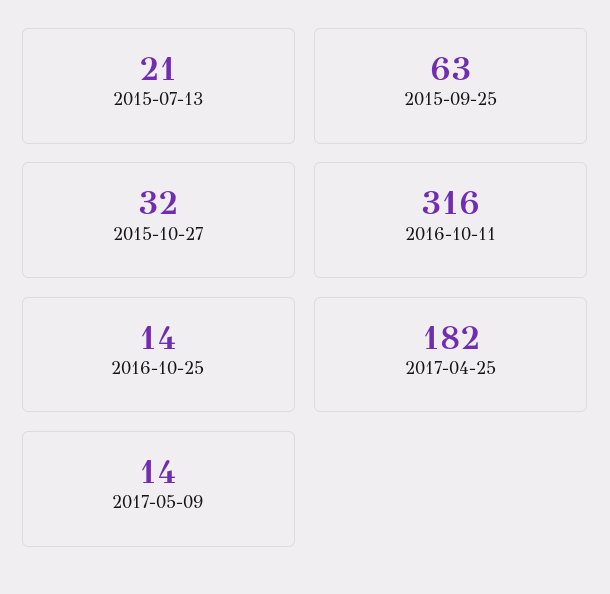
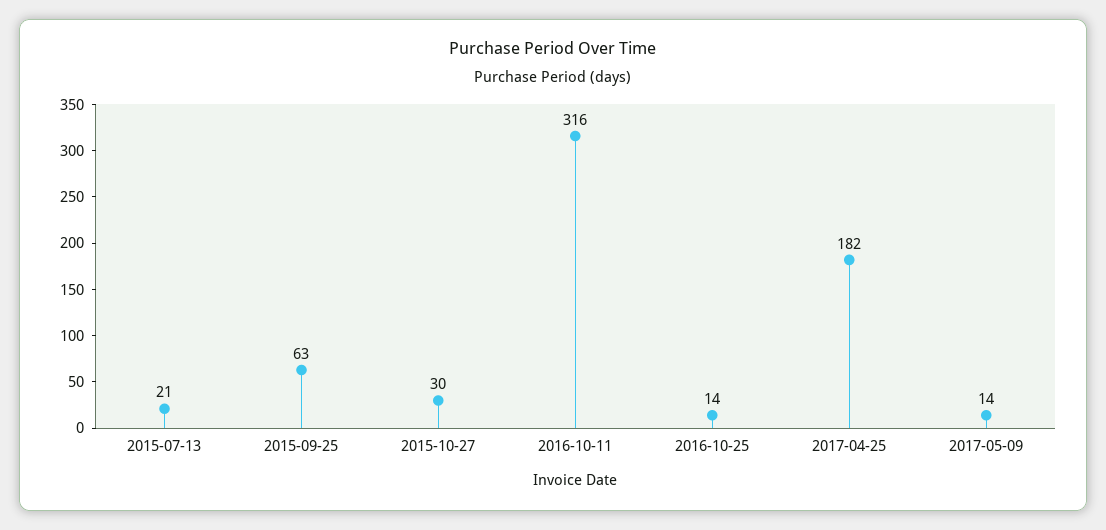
2015-10-27: 32 -> 30

